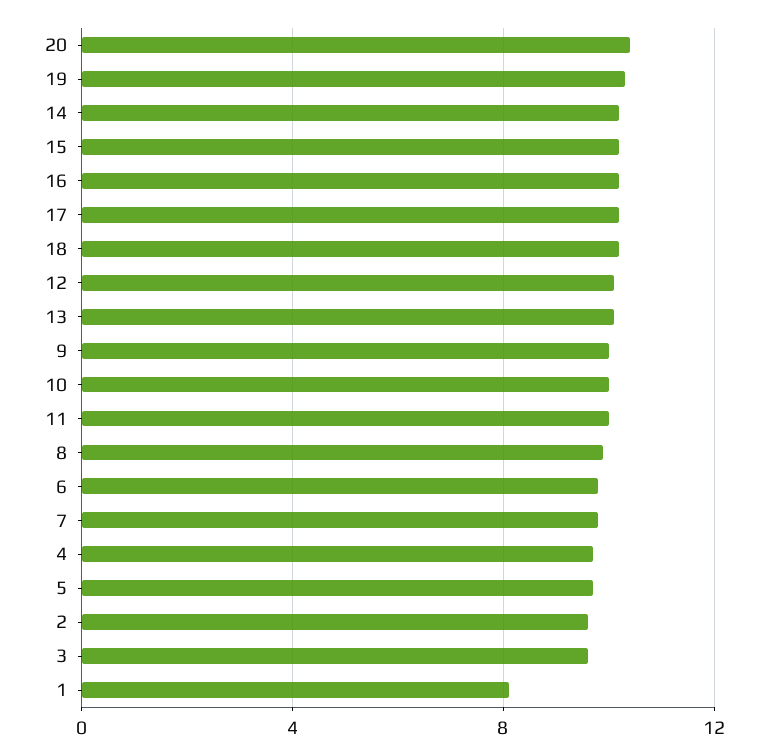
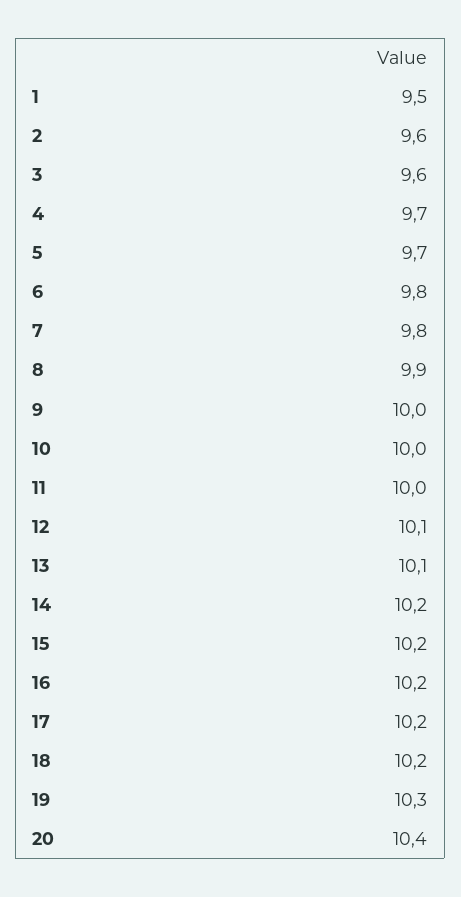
1: 8 -> 9.5

